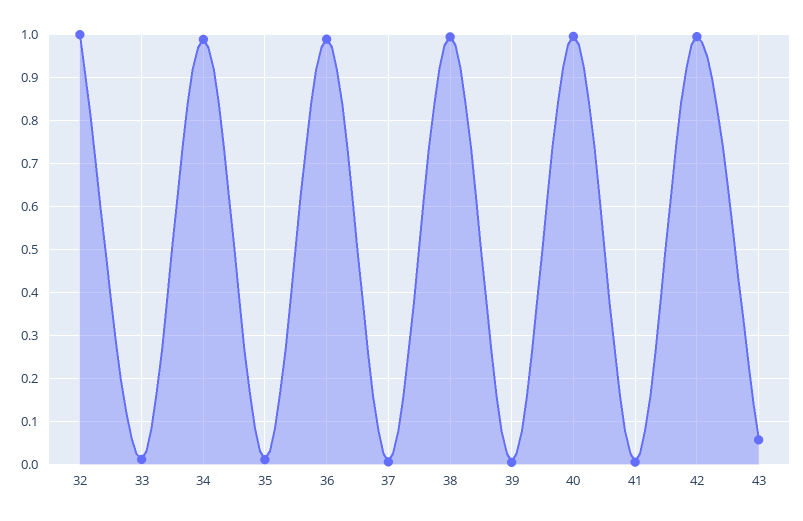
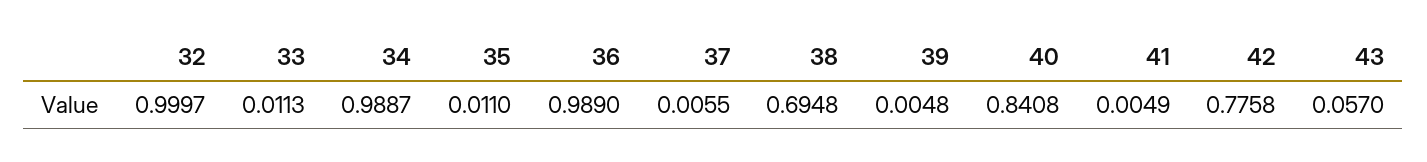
38: 1 -> 0.6948
40: 1 -> 0.8408
42: 1 -> 0.7758

